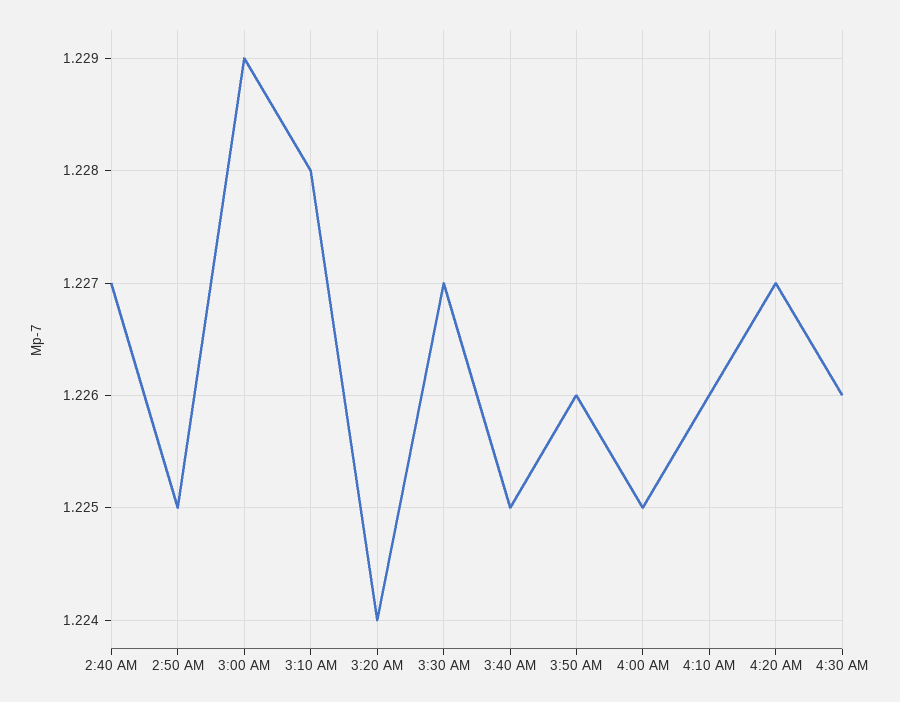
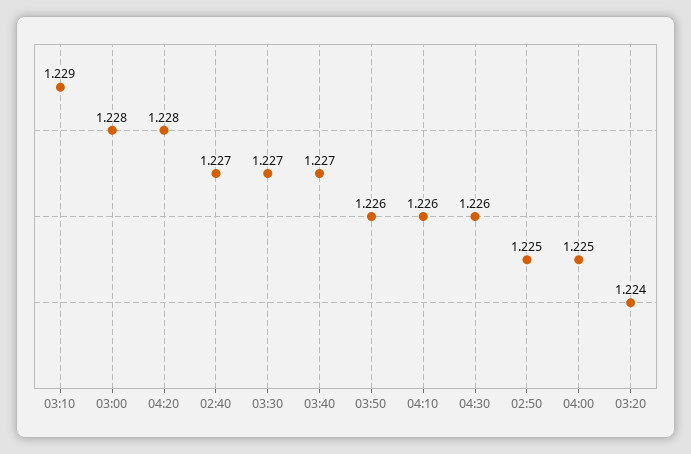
3:00 AM: 1.229 -> 1.228
3:10 AM: 1.228 -> 1.229
3:40 AM: 1.225 -> 1.227
4:20 AM: 1.227 -> 1.228

